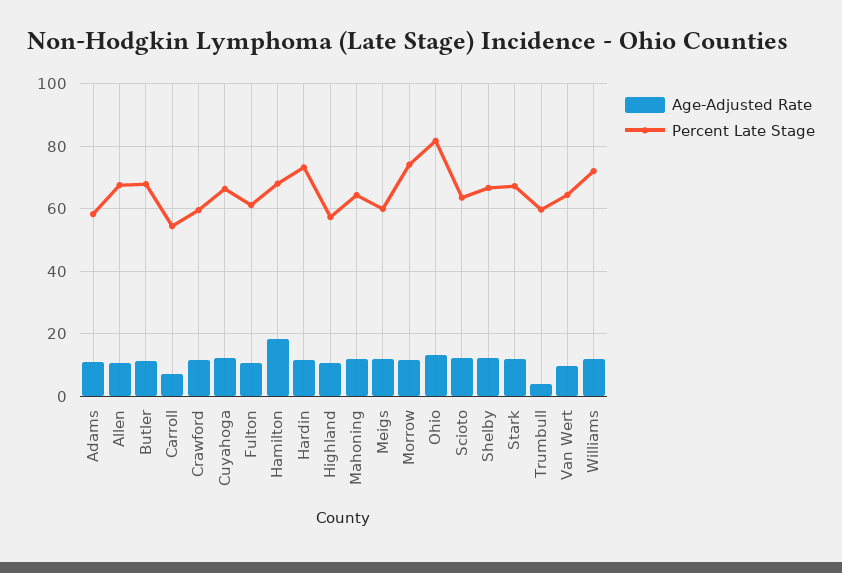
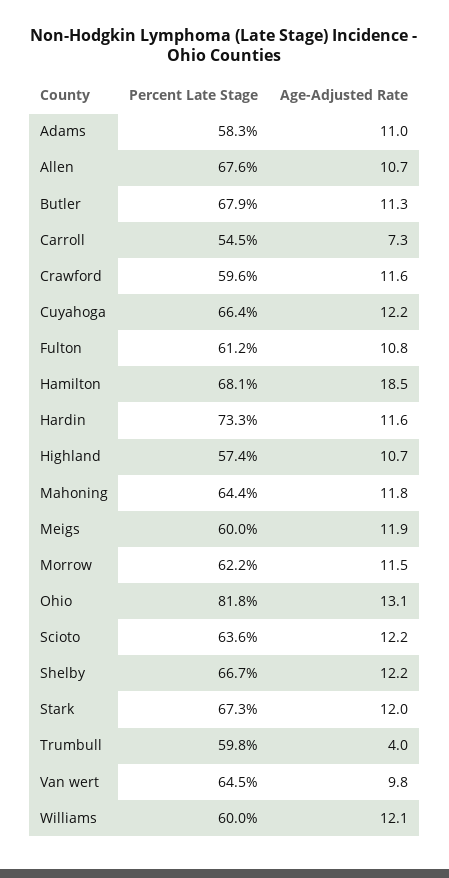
Percent Late Stage, Morrow: 74 -> 62.2
Percent Late Stage, Williams: 72 -> 60

